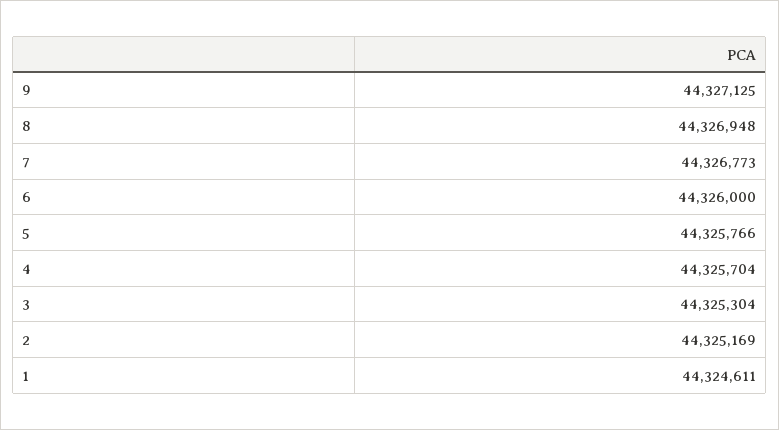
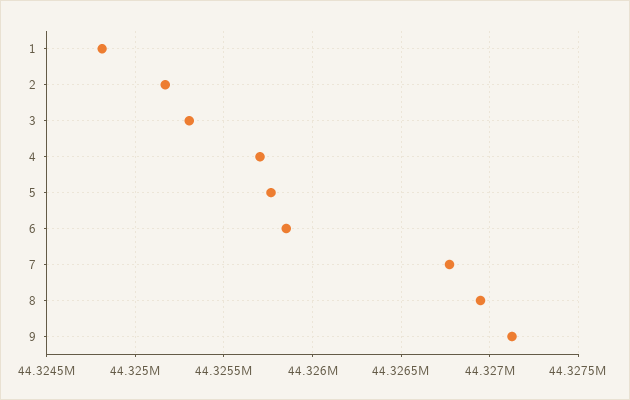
6: 44326000 -> 44325850
1: 44324611 -> 44324800

